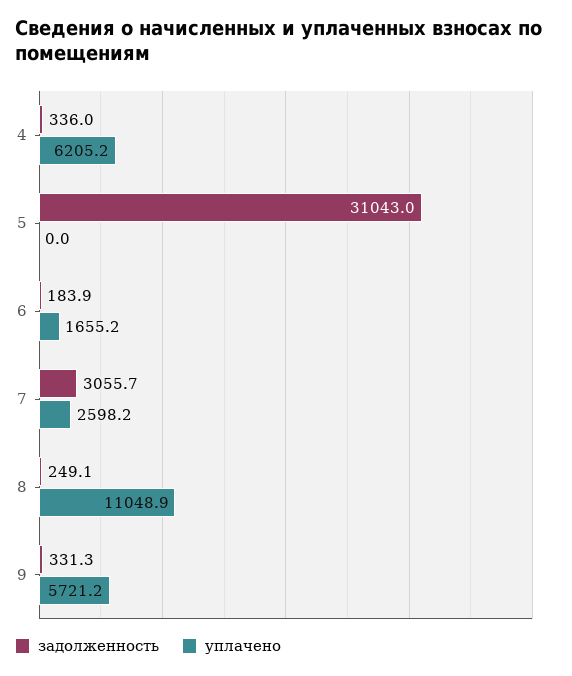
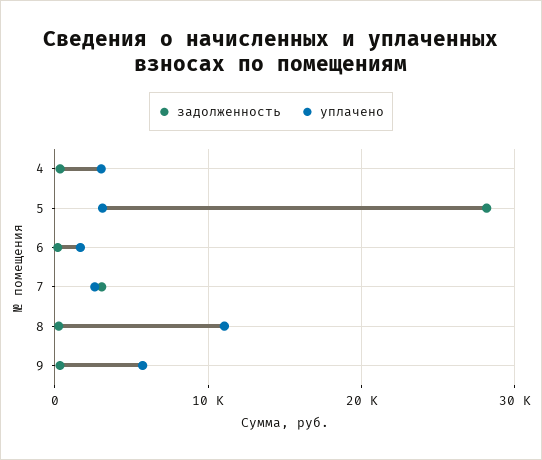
уплачено, 4: 6205.2 -> 3000
задолженность, 5: 31043 -> 28000
уплачено, 5: 0 -> 3000

